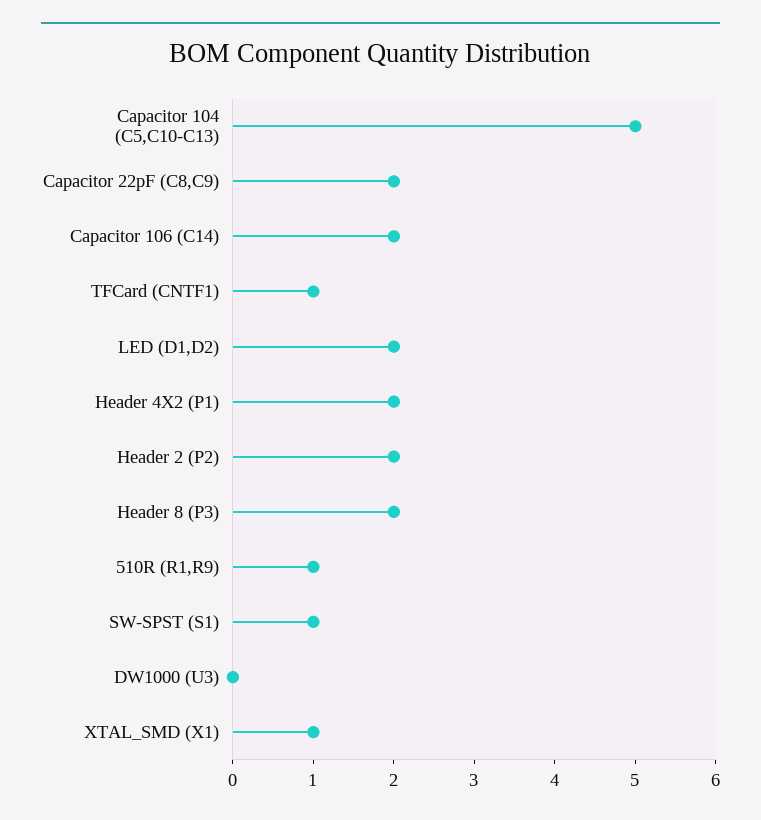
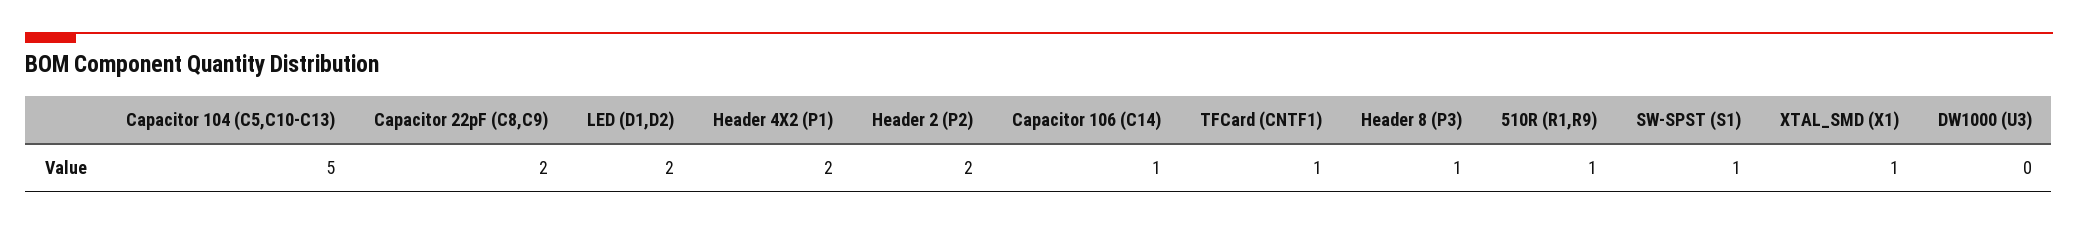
Capacitor 106 (C14): 2 -> 1
Header 8 (P3): 2 -> 1

